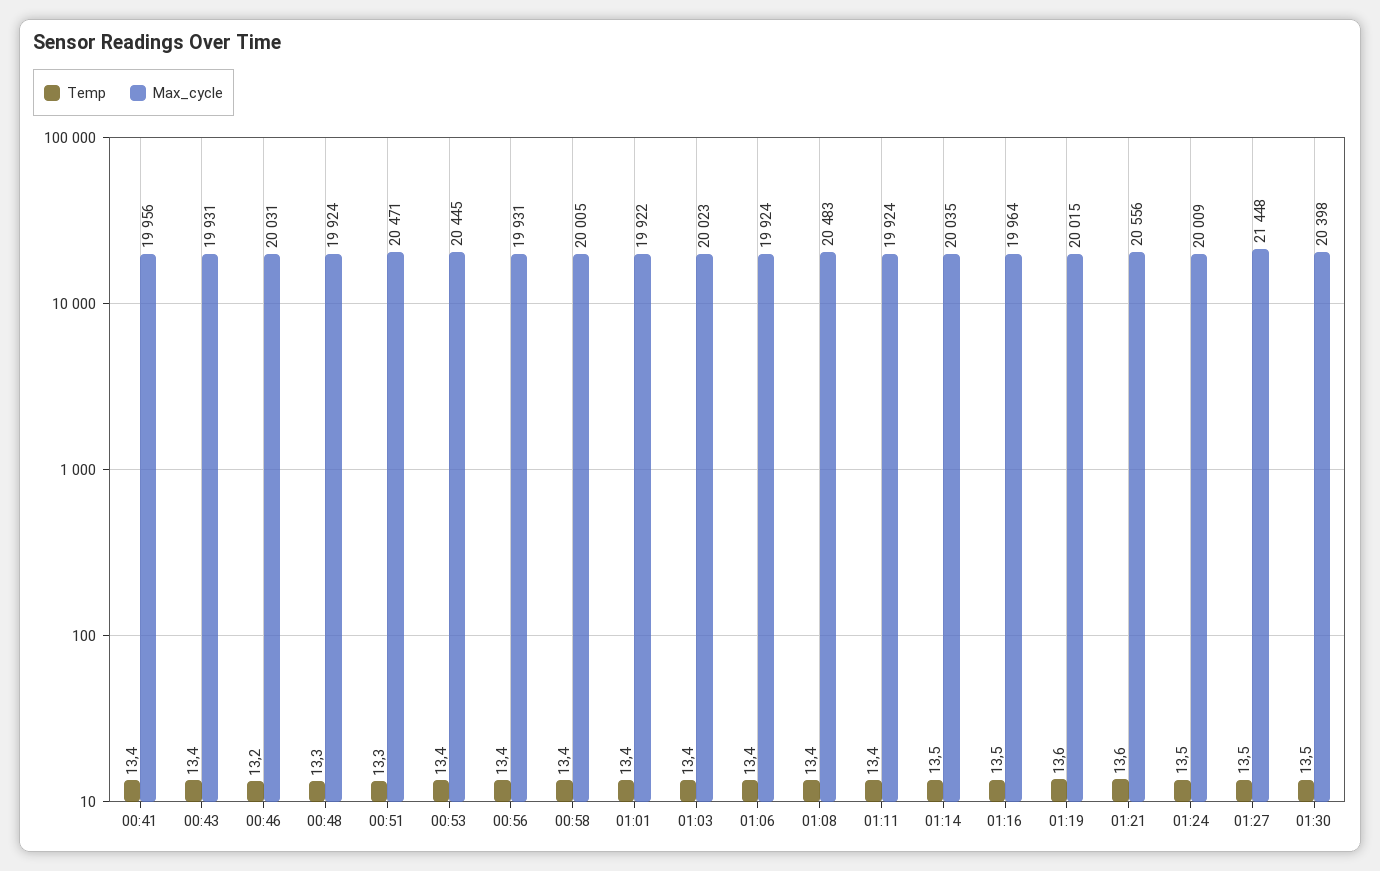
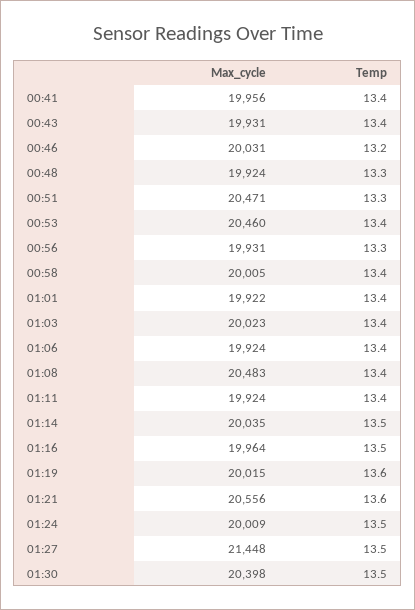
Max_cycle, 00:53: 20445 -> 20460
Temp, 00:56: 13.4 -> 13.3

